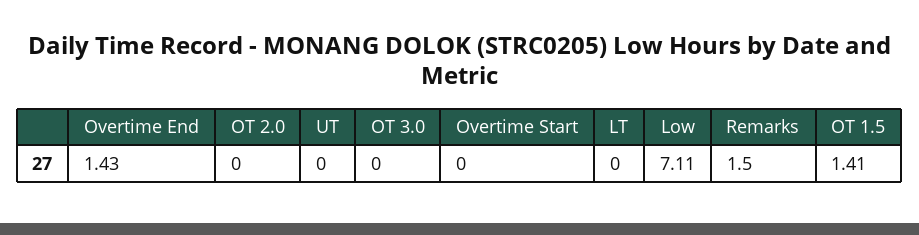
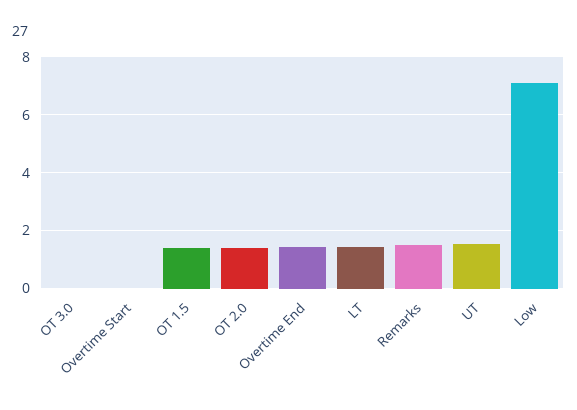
OT 2.0: 0 -> 1.5
UT: 0 -> 1.5
LT: 0 -> 1.5

